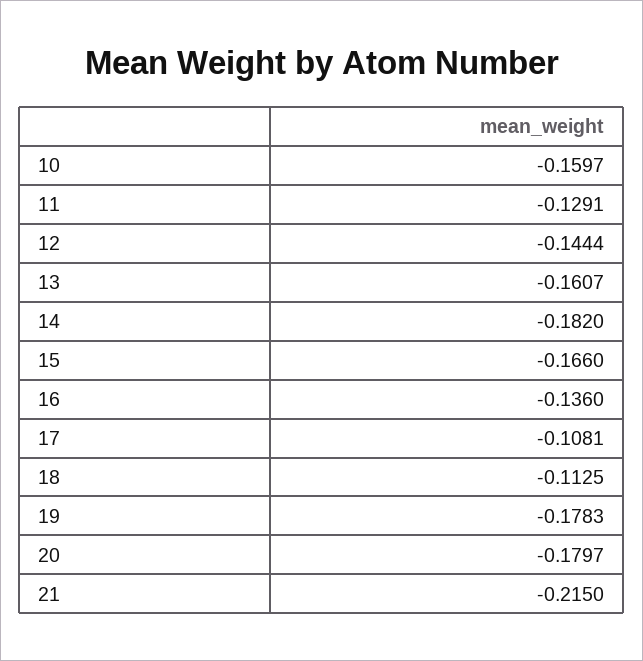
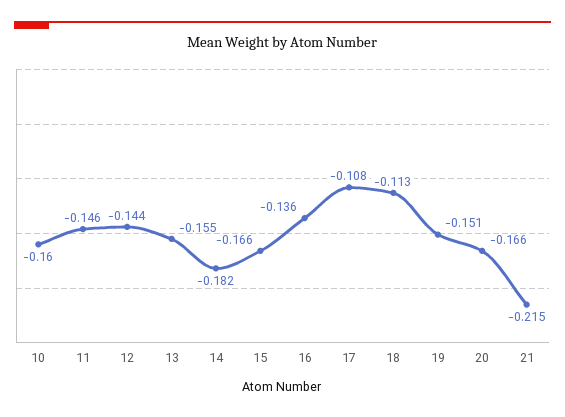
11: -0.1291 -> -0.146
13: -0.1607 -> -0.155
19: -0.1783 -> -0.151
20: -0.1797 -> -0.166

